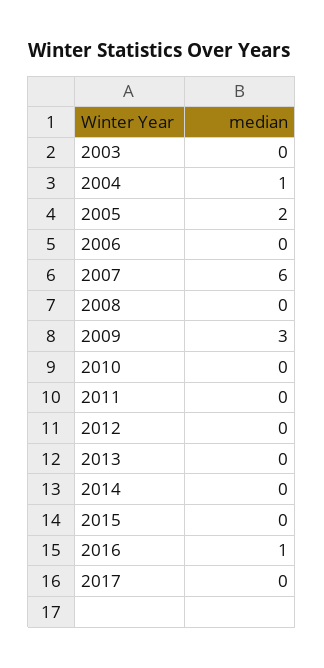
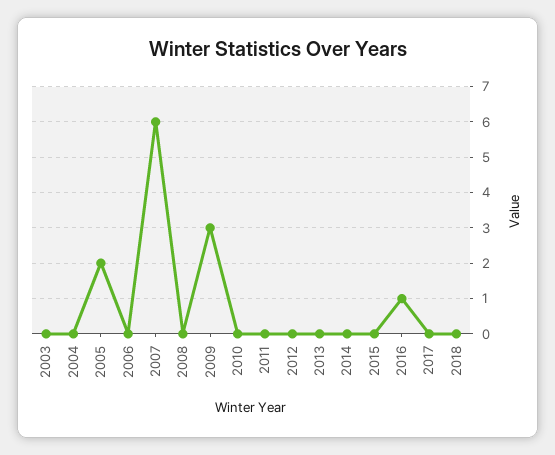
2004: 1 -> 0
2018: none -> 0

